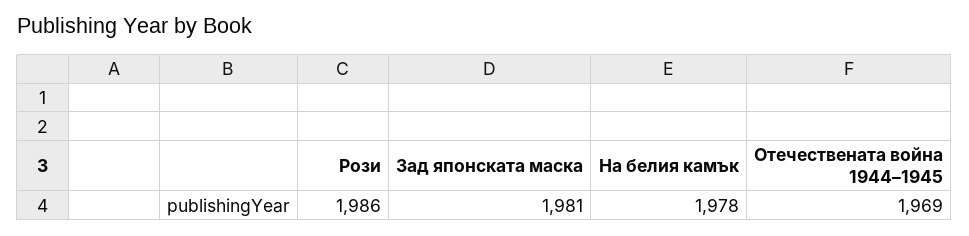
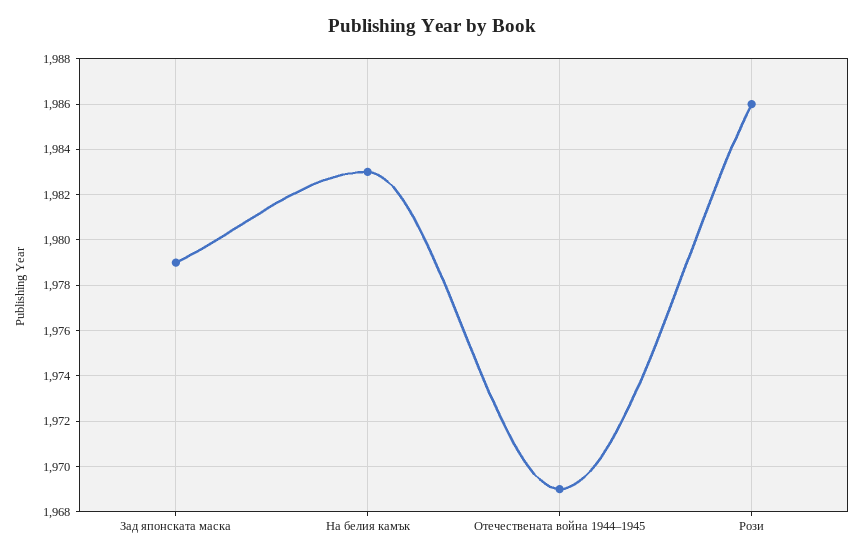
Зад японската маска: 1981 -> 1979
На белия камък: 1978 -> 1983

